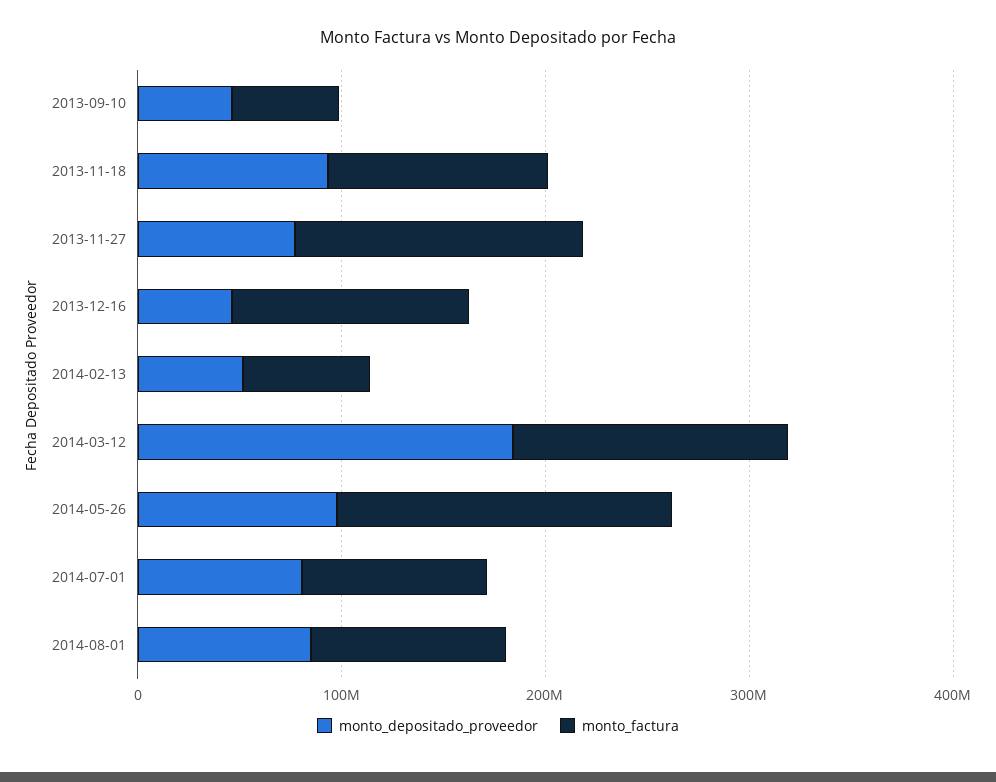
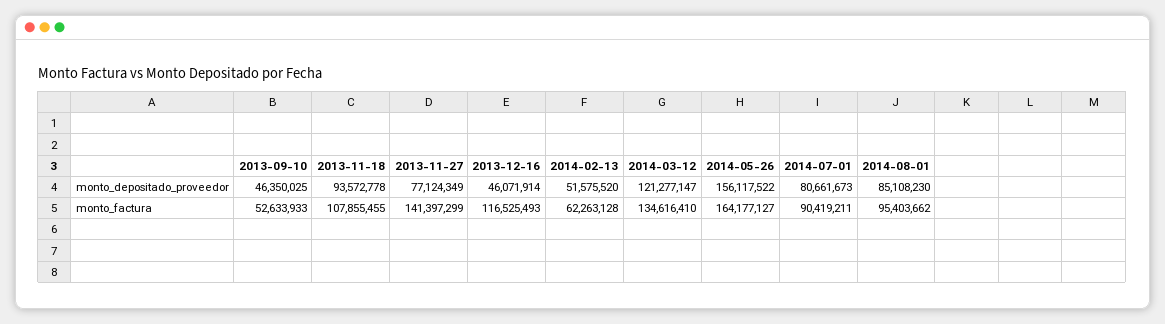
monto_depositado_proveedor, 2014-03-12: 180000000 -> 121277147
monto_depositado_proveedor, 2014-05-26: 100000000 -> 156117522

